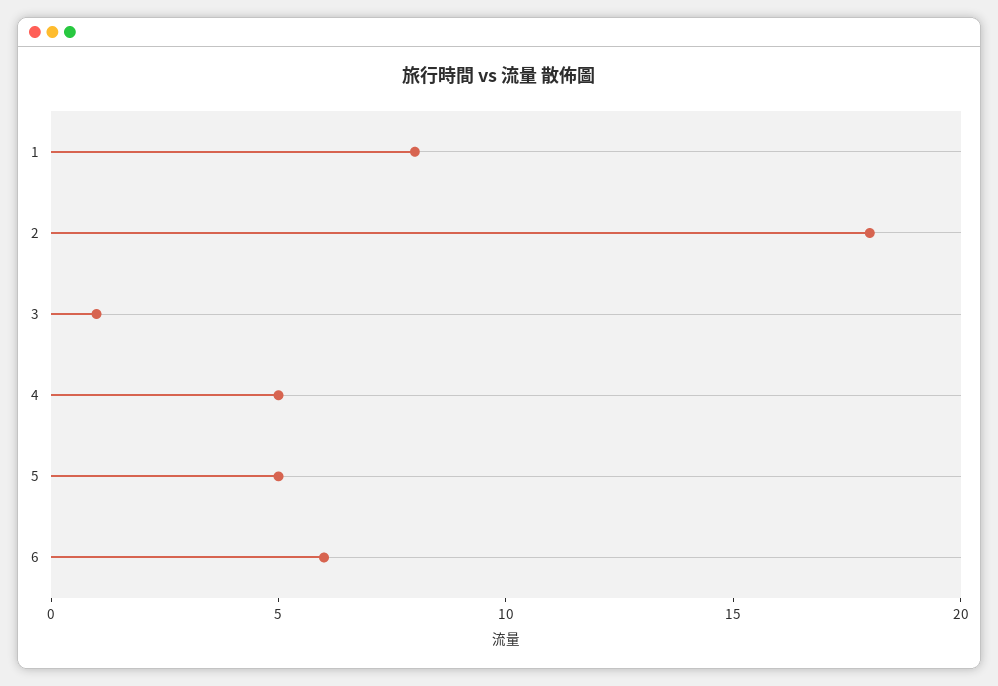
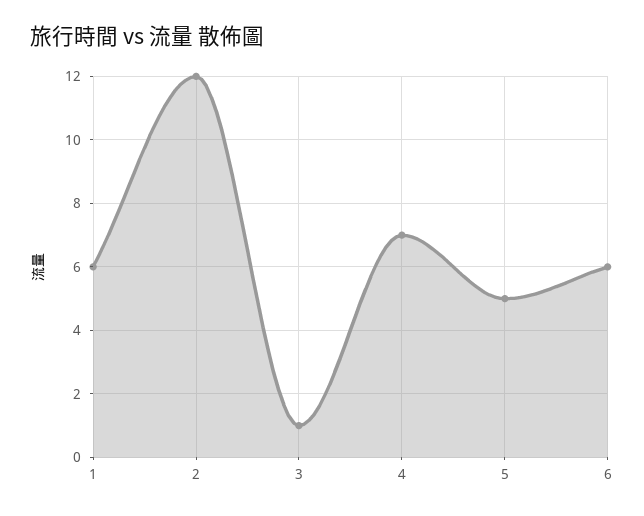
1: 8 -> 6
2: 18 -> 12
4: 5 -> 7

